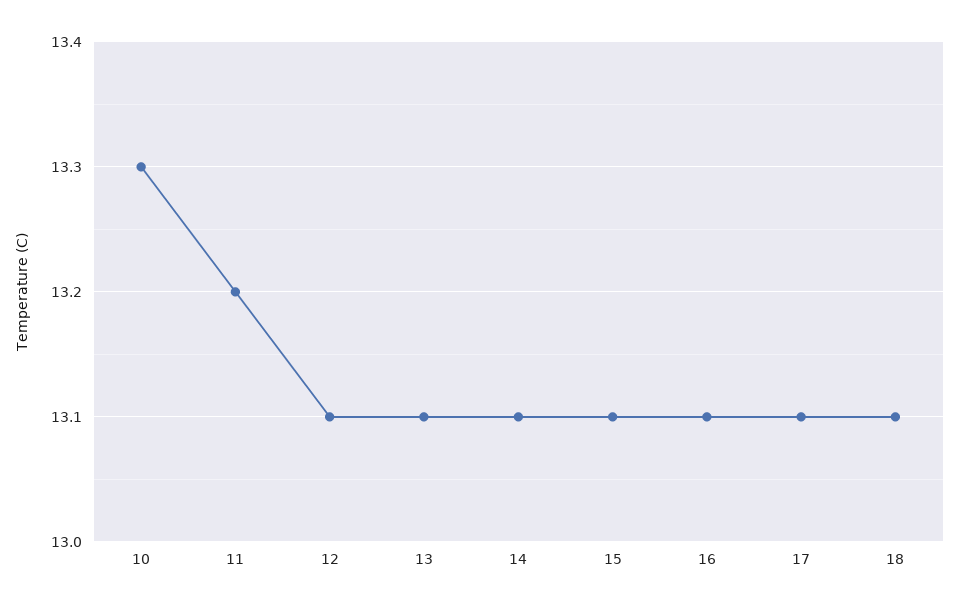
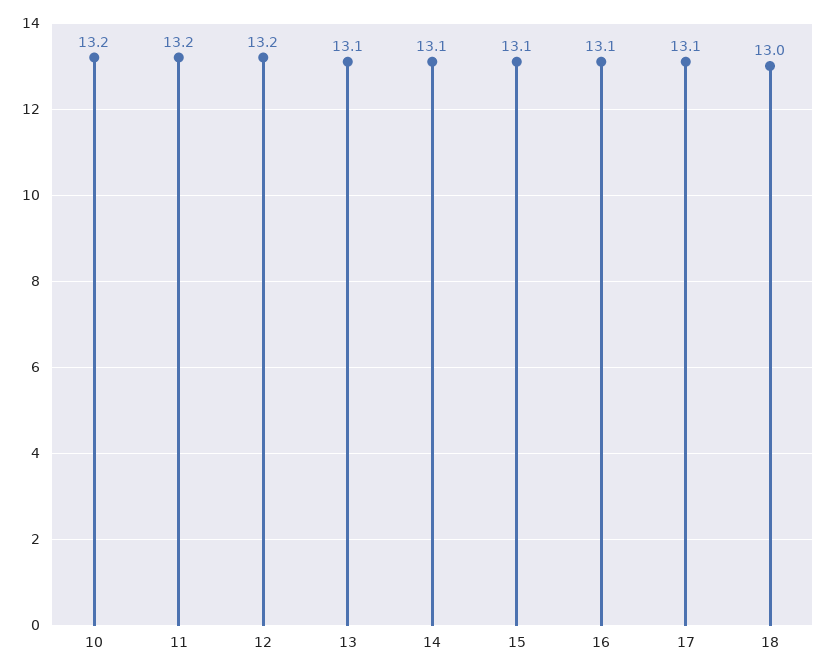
10: 13.3 -> 13.2
12: 13.1 -> 13.2
18: 13.1 -> 13

